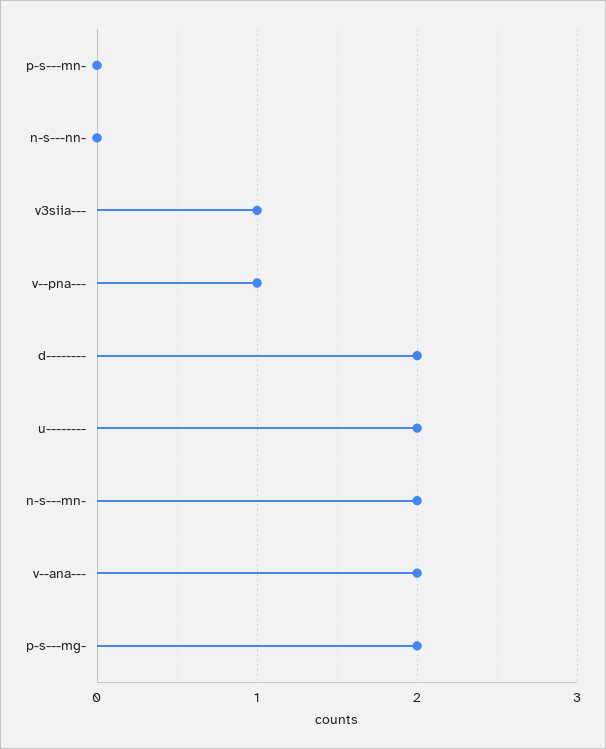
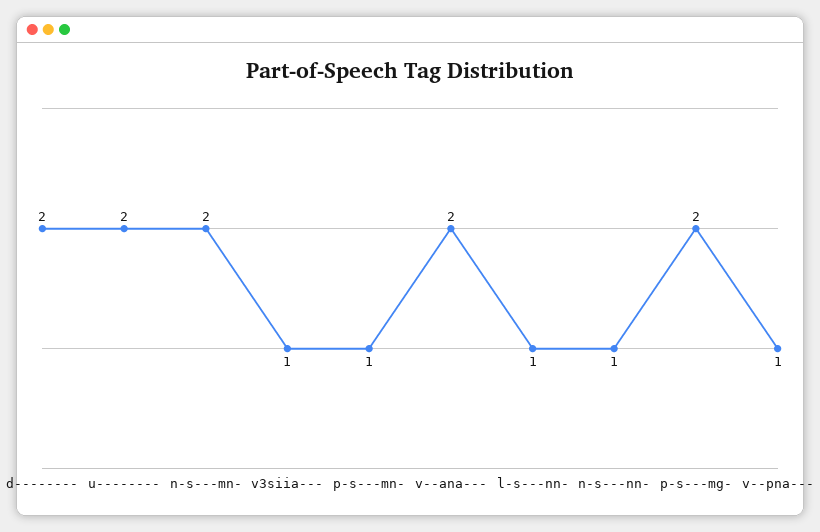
p-s---mn-: 0 -> 1
n-s---nn-: 0 -> 1
l-s---nn-: none -> 1

